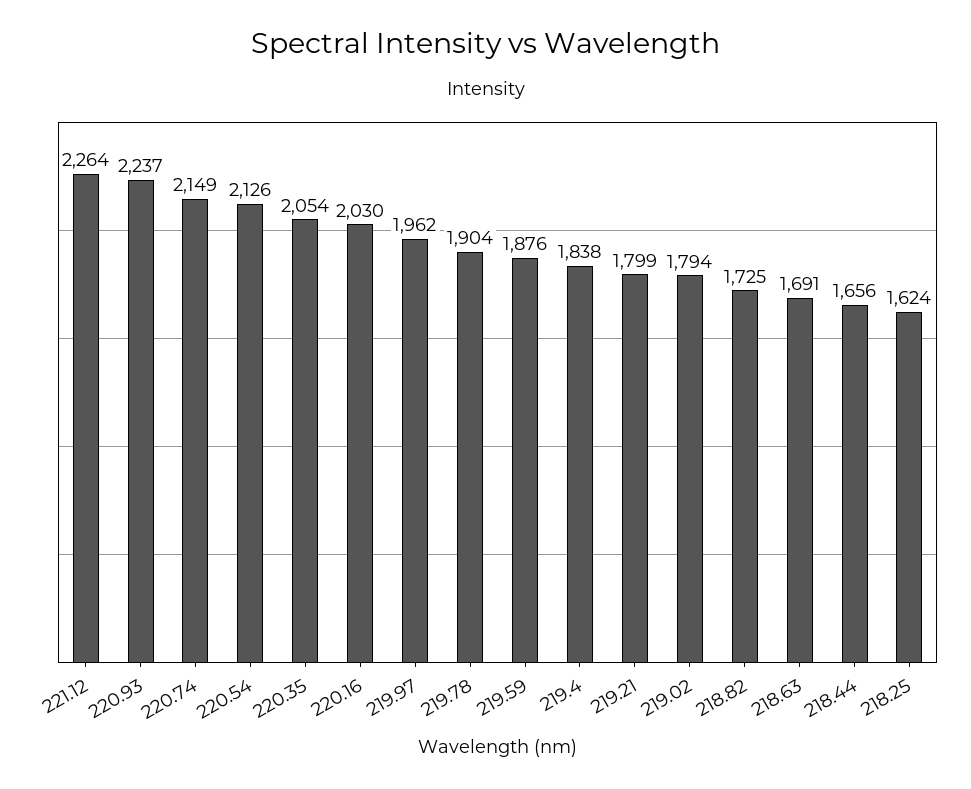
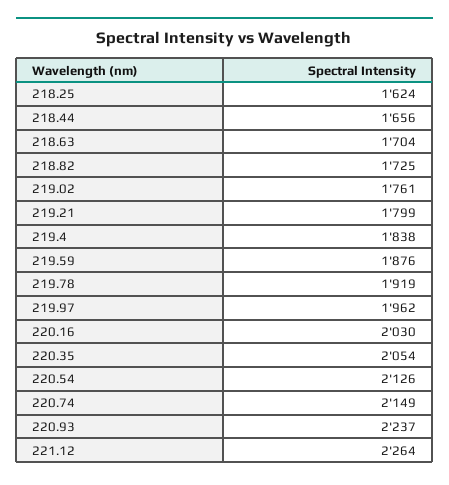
219.78: 1904 -> 1919
219.02: 1794 -> 1761
218.63: 1691 -> 1704

